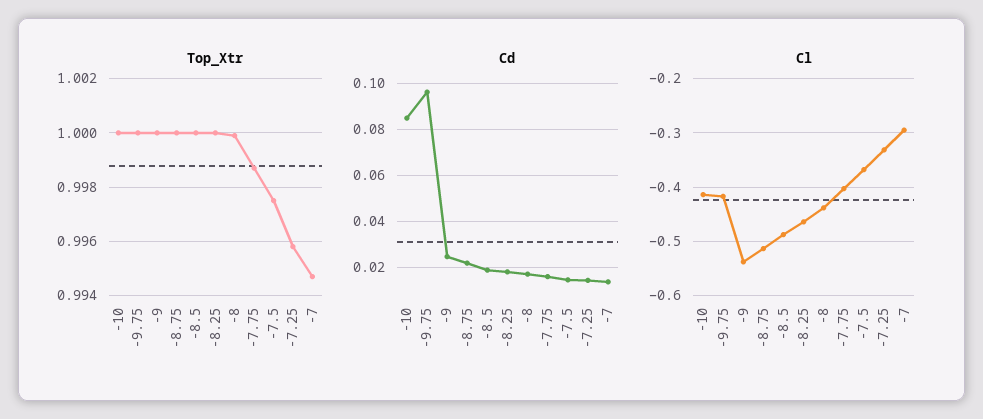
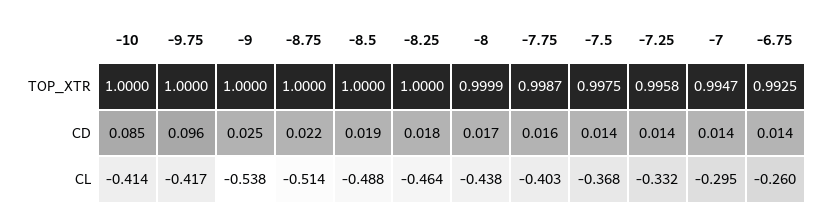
Top_Xtr, -6.75: none -> 0.9925
Cd, -6.75: none -> 0.014
Cl, -6.75: none -> -0.26

